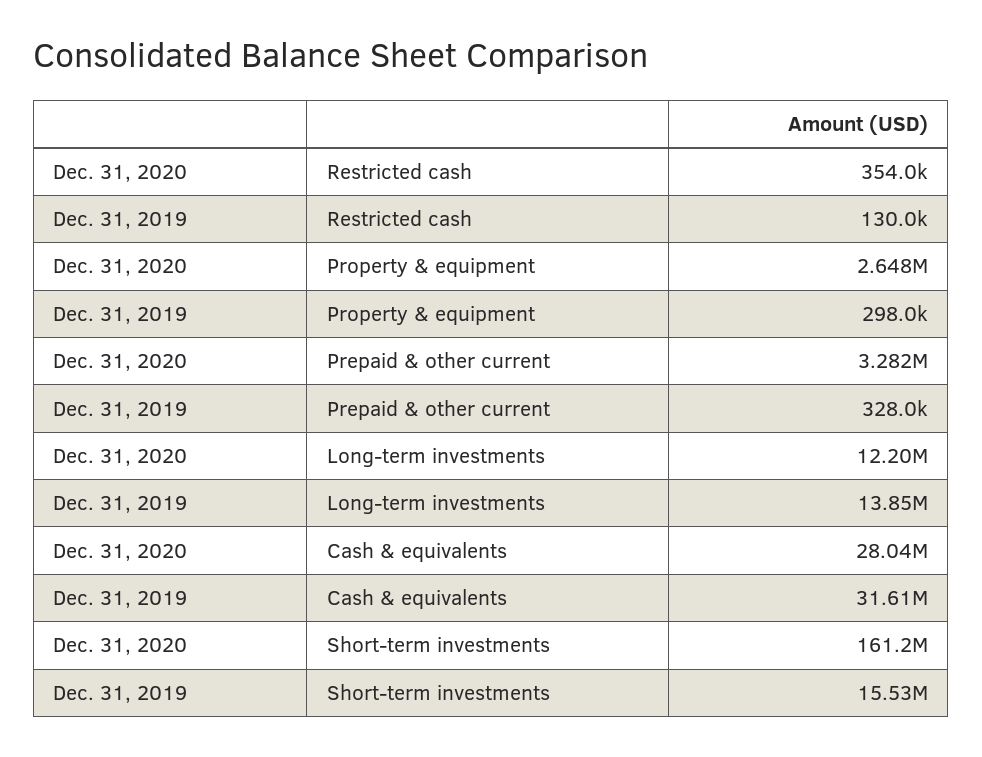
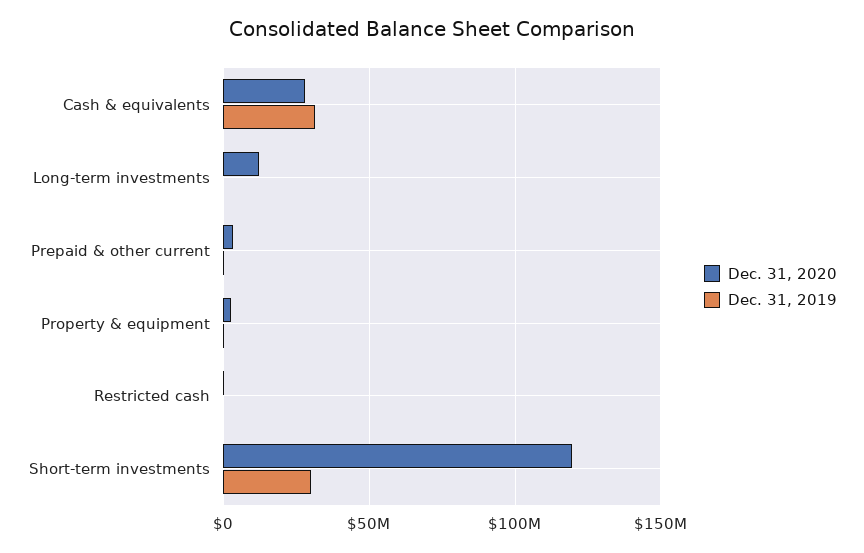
Dec. 31, 2019, Long-term investments: 13850000 -> 0
Dec. 31, 2020, Short-term investments: 161200000 -> 120000000
Dec. 31, 2019, Short-term investments: 15530000 -> 30000000

